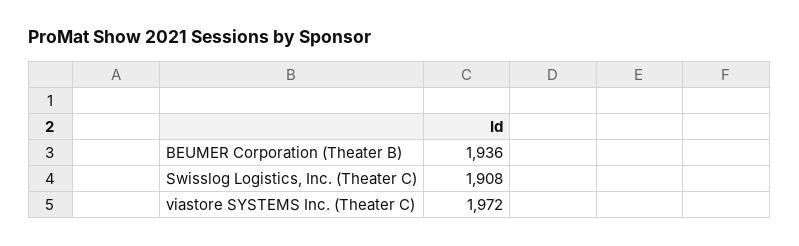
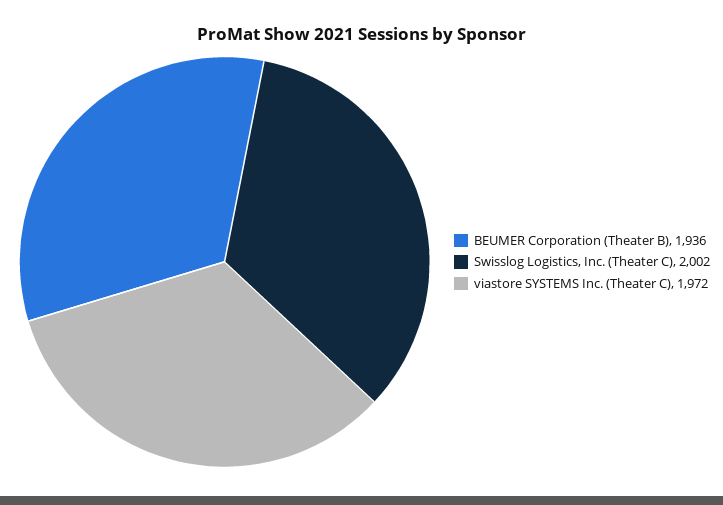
Swisslog Logistics, Inc. (Theater C): 1908 -> 2002

